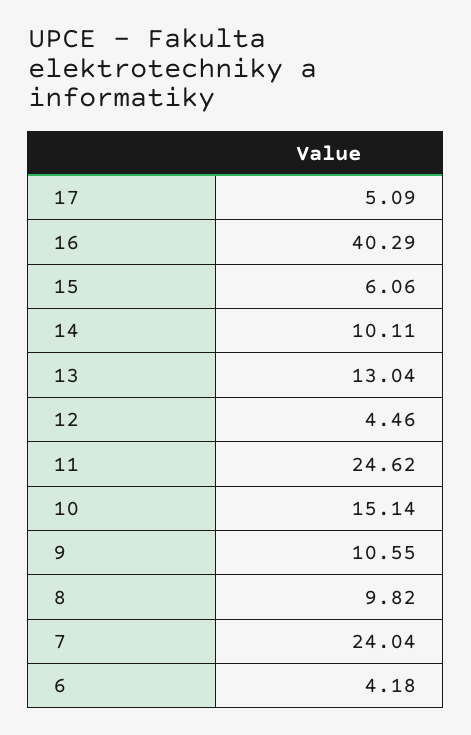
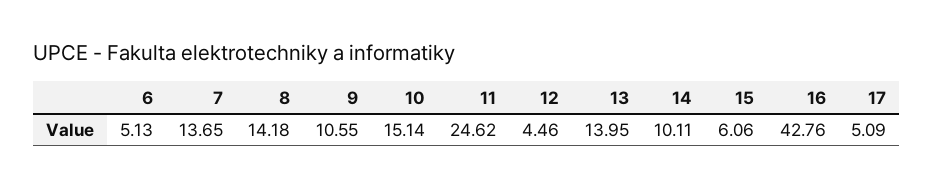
16: 40.29 -> 42.76
13: 13.04 -> 13.95
8: 9.82 -> 14.18
7: 24.04 -> 13.65
6: 4.18 -> 5.13

